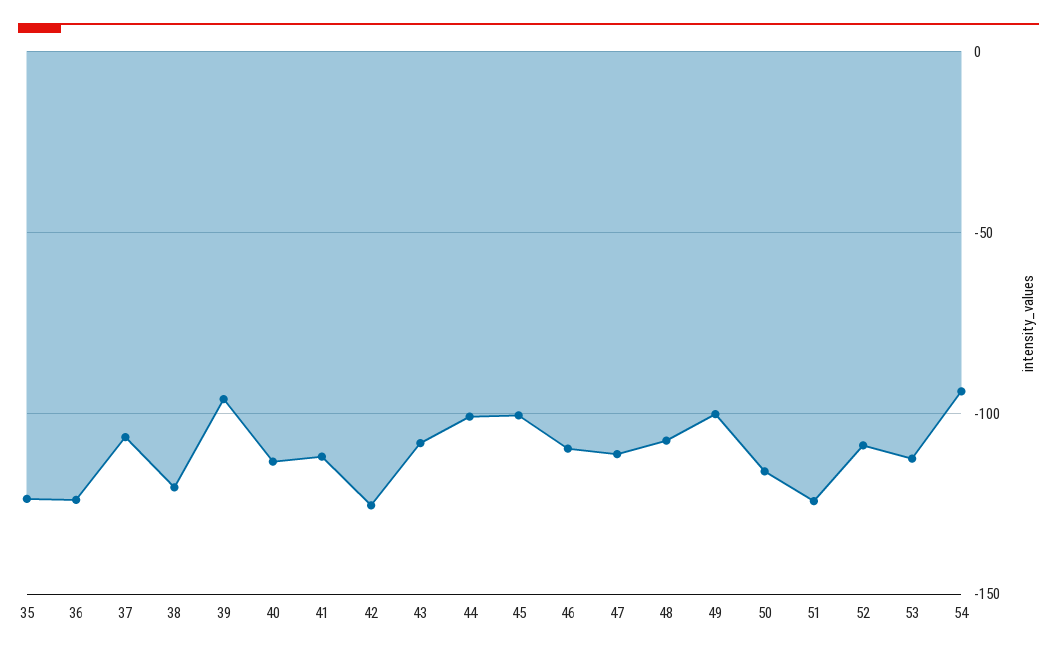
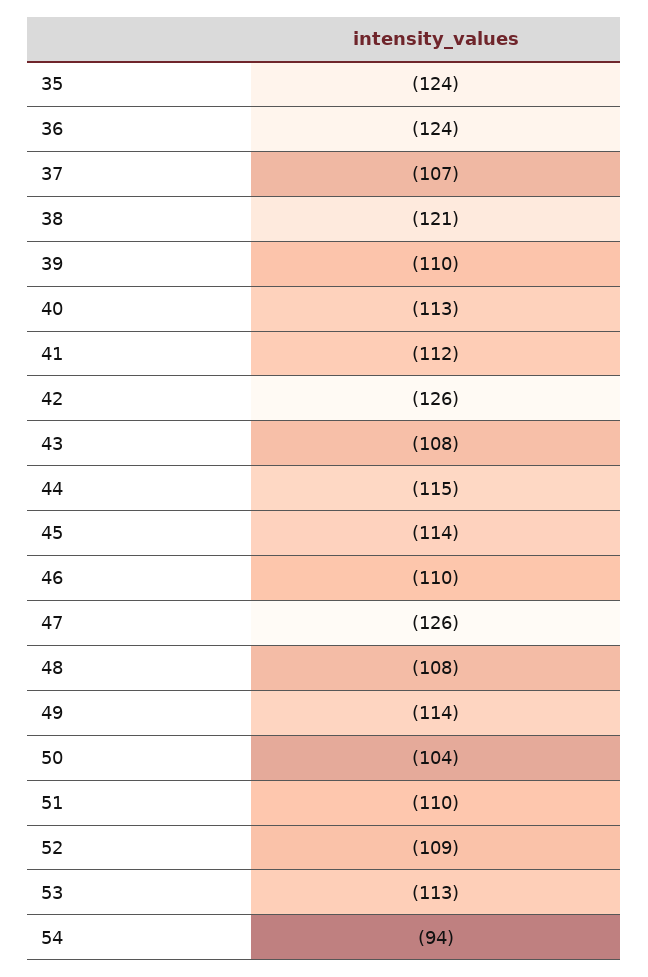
39: -95 -> -110
44: -100 -> -115
45: -100 -> -114
47: -110 -> -126
49: -100 -> -114
50: -115 -> -104
51: -125 -> -110

